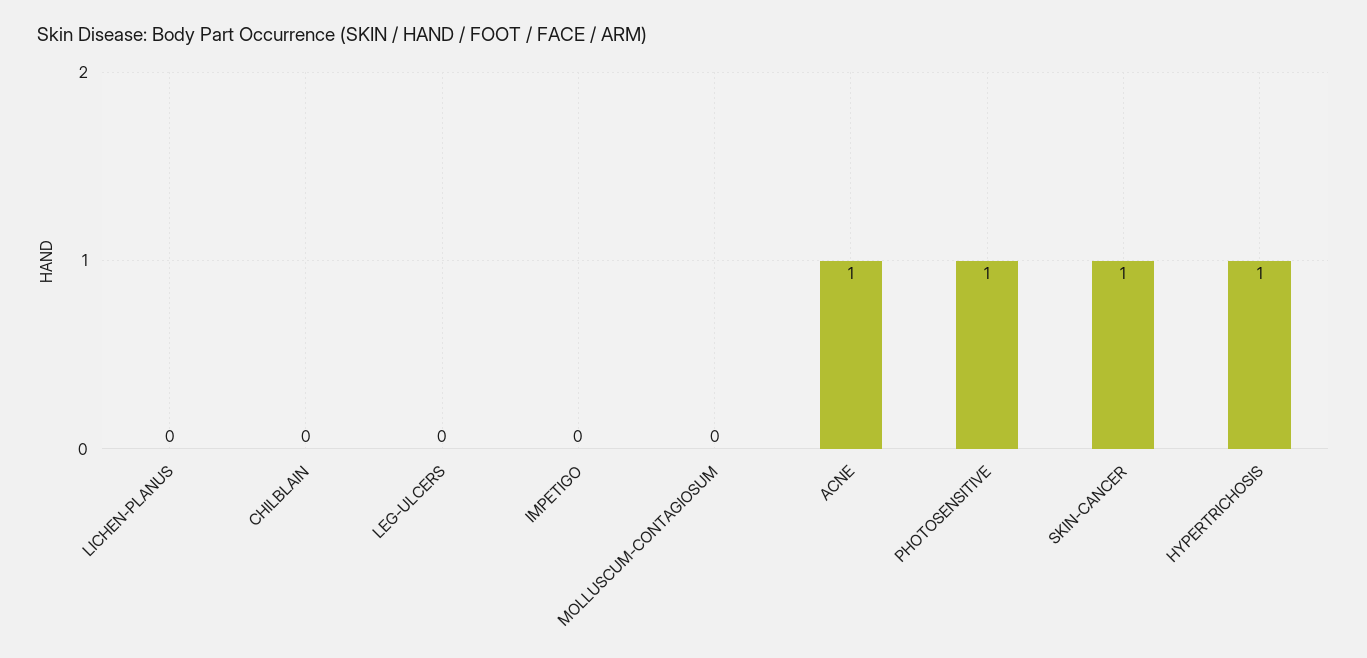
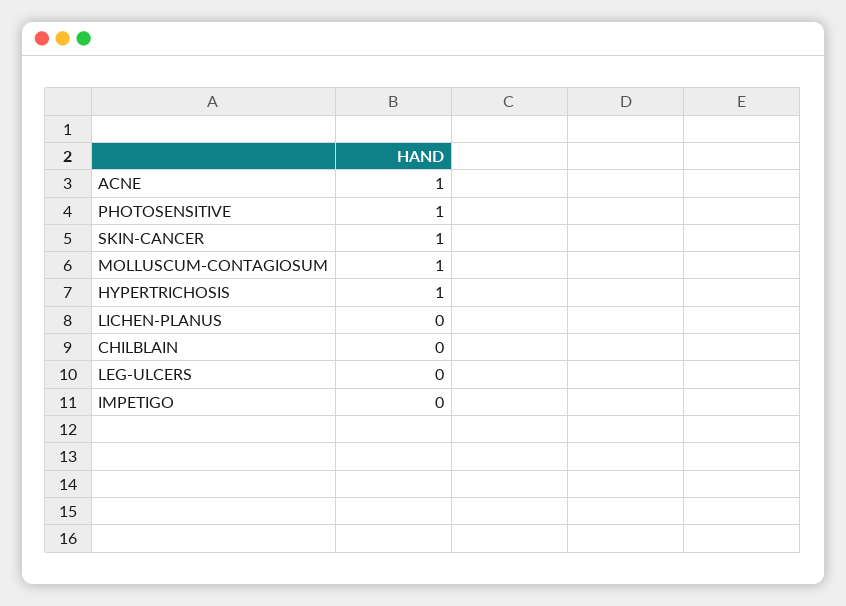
MOLLUSCUM-CONTAGIOSUM: 0 -> 1

